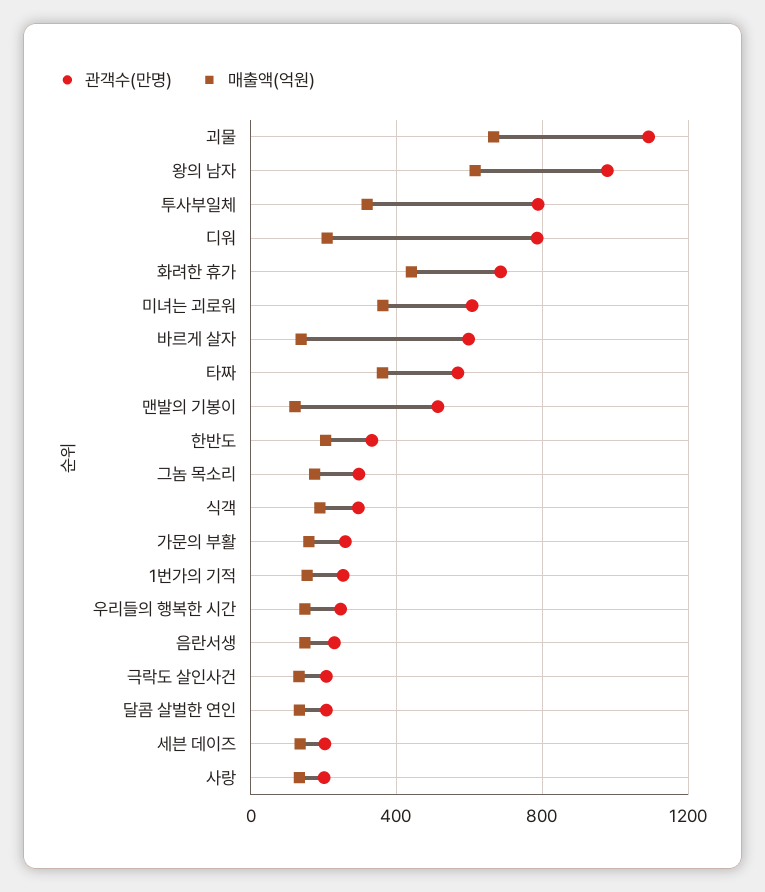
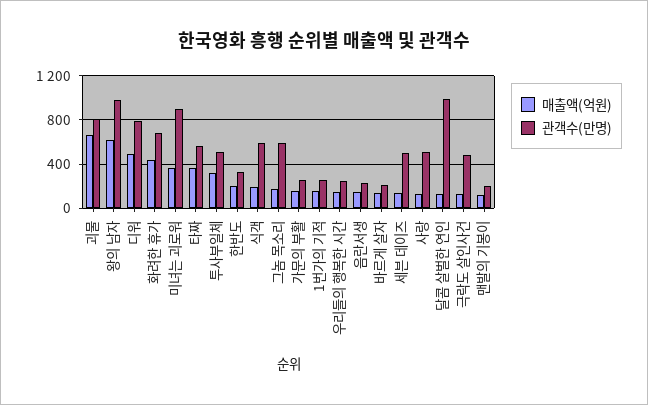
관객수(만명), 괴물: 1100 -> 800
관객수(만명), 투사부일체: 800 -> 500
매출액(억원), 디워: 200 -> 500
관객수(만명), 미녀는 괴로워: 600 -> 900
관객수(만명), 바르게 살자: 600 -> 200
관객수(만명), 맨발의 기봉이: 500 -> 200
관객수(만명), 그놈 목소리: 300 -> 600
관객수(만명), 식객: 300 -> 600
관객수(만명), 극락도 살인사건: 200 -> 500
관객수(만명), 달콤 살벌한 연인: 200 -> 1000
관객수(만명), 세븐 데이즈: 200 -> 500
관객수(만명), 사랑: 200 -> 500

